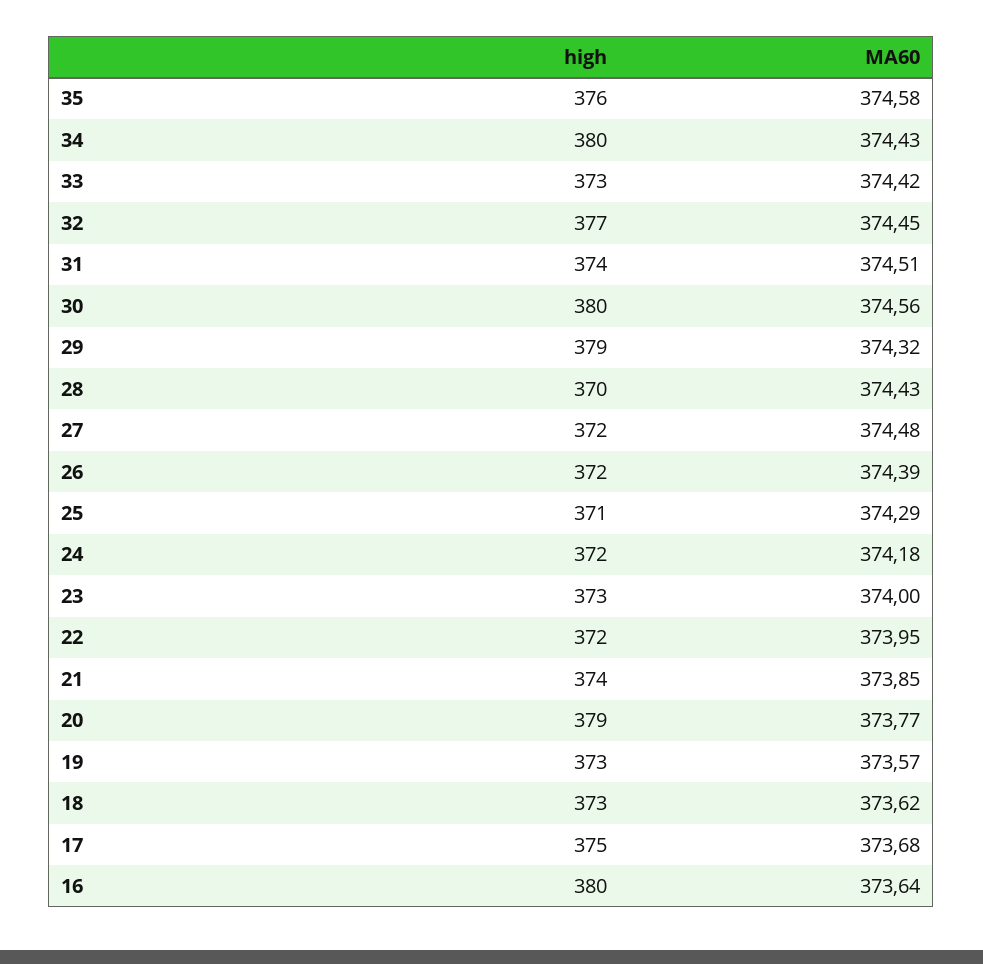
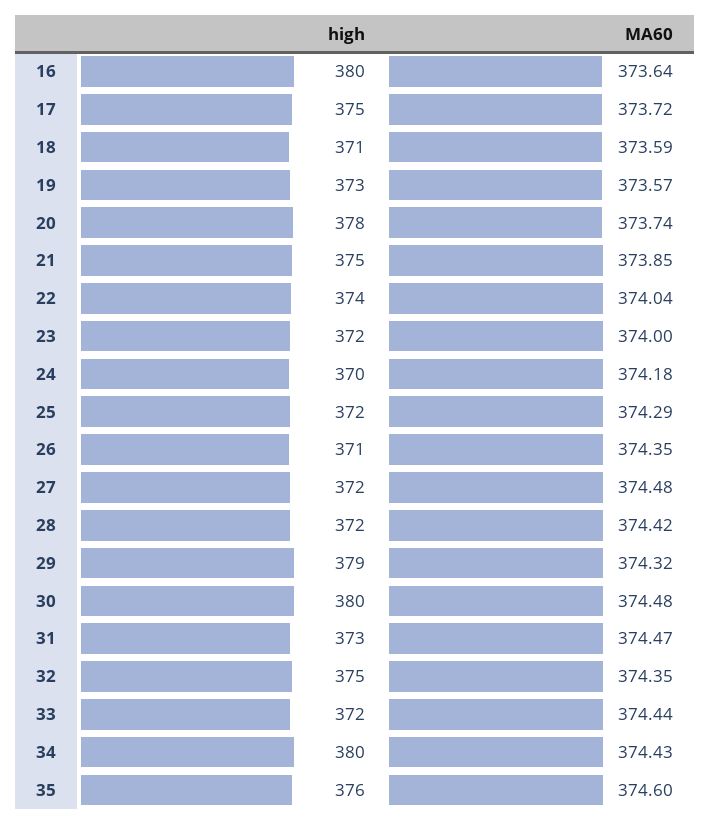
MA60, 35: 374.58 -> 374.6
high, 33: 373 -> 372
MA60, 33: 374.42 -> 374.44
high, 32: 377 -> 375
MA60, 32: 374.45 -> 374.35
high, 31: 374 -> 373
MA60, 31: 374.51 -> 374.47
MA60, 30: 374.56 -> 374.48
high, 28: 370 -> 372
MA60, 28: 374.43 -> 374.42
high, 26: 372 -> 371
MA60, 26: 374.39 -> 374.35
high, 25: 371 -> 372
high, 24: 372 -> 370
high, 23: 373 -> 372
high, 22: 372 -> 374
MA60, 22: 373.95 -> 374.04
high, 21: 374 -> 375
high, 20: 379 -> 378
MA60, 20: 373.77 -> 373.74
high, 18: 373 -> 371
MA60, 18: 373.62 -> 373.59
MA60, 17: 373.68 -> 373.72

